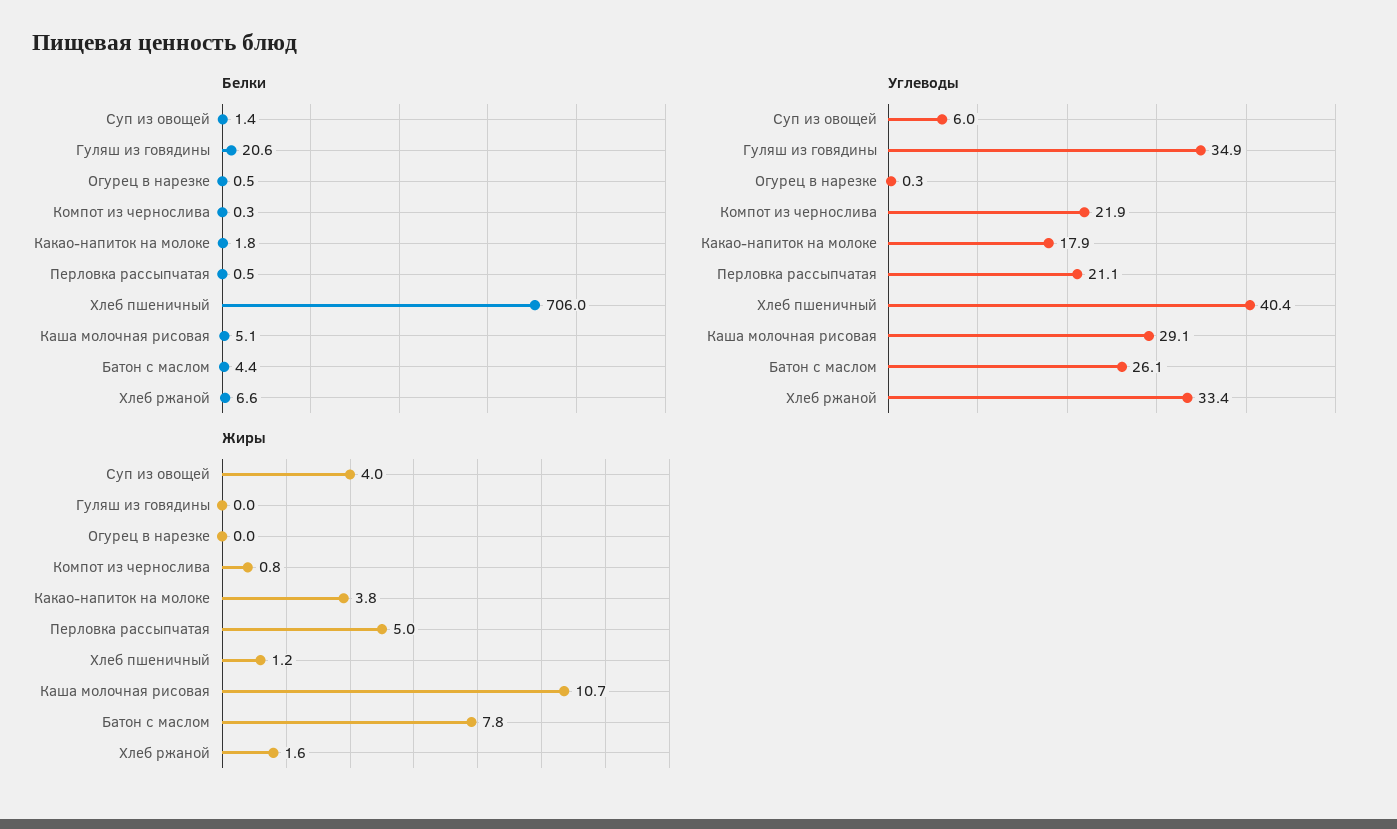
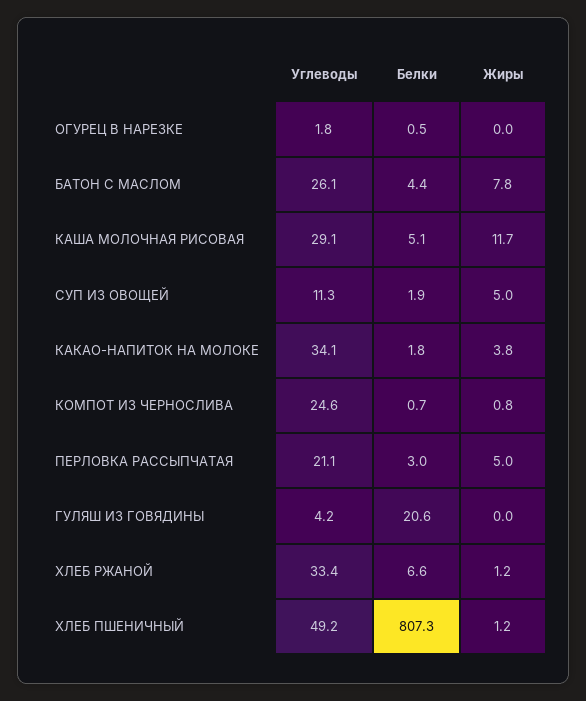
Белки, Суп из овощей: 1.4 -> 1.9
Белки, Компот из чернослива: 0.3 -> 0.7
Белки, Перловка рассыпчатая: 0.5 -> 3
Белки, Хлеб пшеничный: 706 -> 807.3
Углеводы, Суп из овощей: 6 -> 11.3
Углеводы, Гуляш из говядины: 34.9 -> 4.2
Углеводы, Огурец в нарезке: 0.3 -> 1.8
Углеводы, Компот из чернослива: 21.9 -> 24.6
Углеводы, Какао-напиток на молоке: 17.9 -> 34.1
Углеводы, Хлеб пшеничный: 40.4 -> 49.2
Жиры, Суп из овощей: 4 -> 5
Жиры, Каша молочная рисовая: 10.7 -> 11.7
Жиры, Хлеб ржаной: 1.6 -> 1.2

